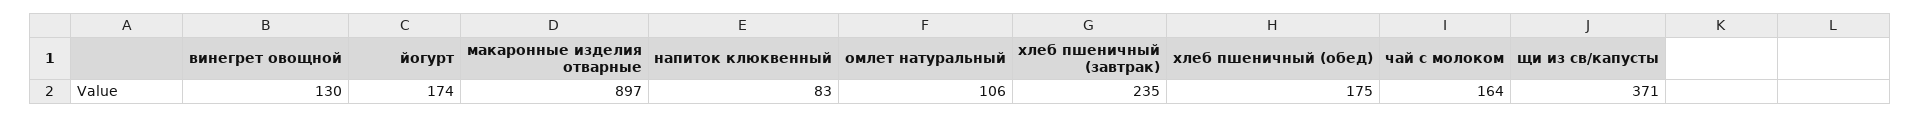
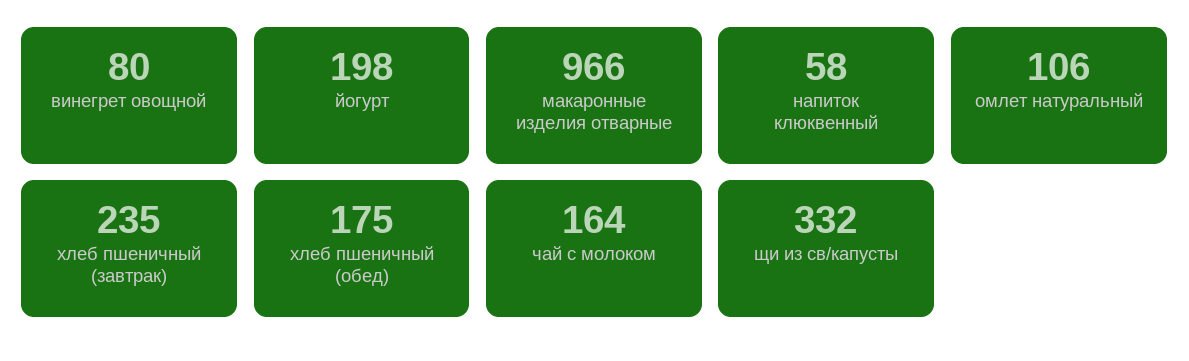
винегрет овощной: 130 -> 80
йогурт: 174 -> 198
макаронные изделия отварные: 897 -> 966
напиток клюквенный: 83 -> 58
щи из св/капусты: 371 -> 332

